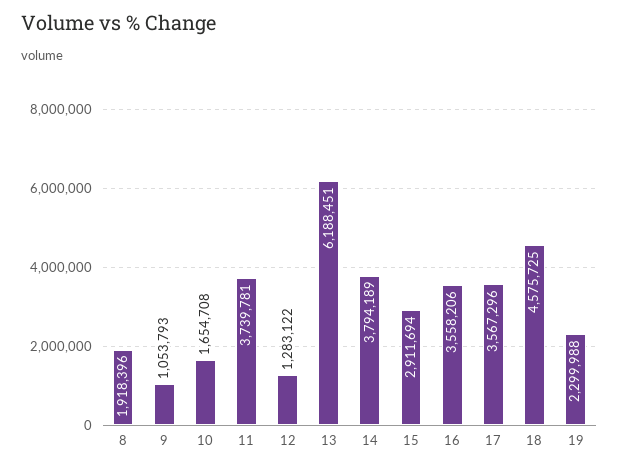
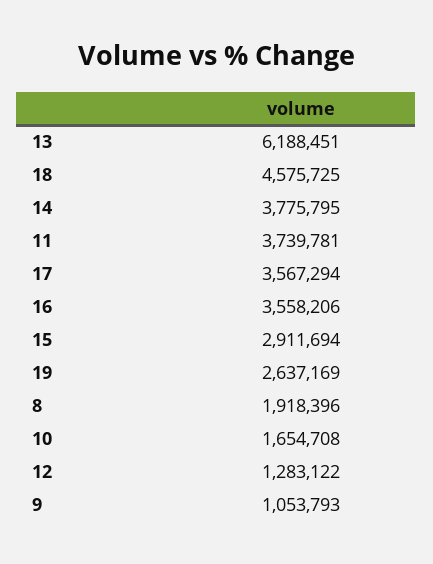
14: 3794189 -> 3775795
17: 3567296 -> 3567294
19: 2299988 -> 2637169

